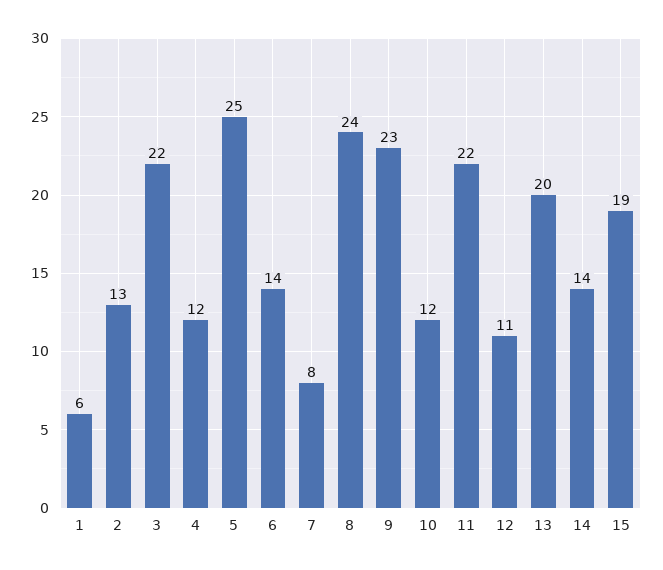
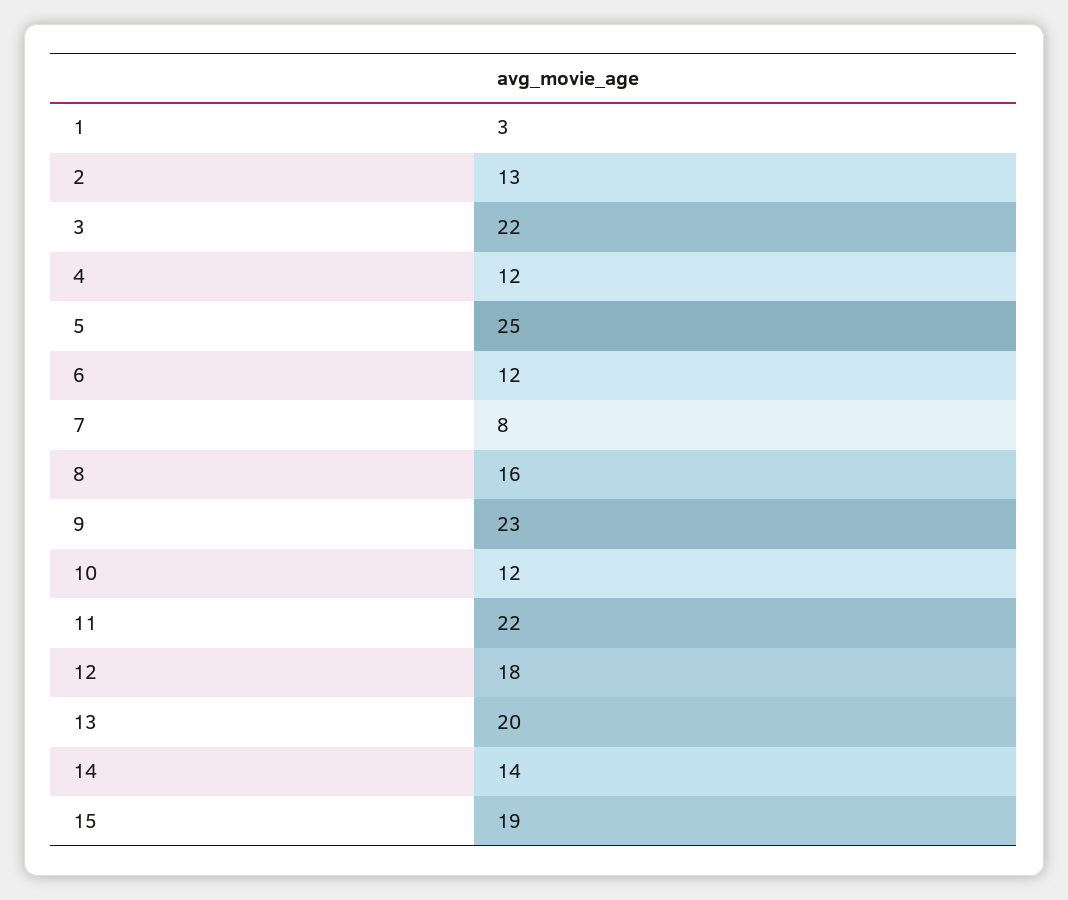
1: 6 -> 3
6: 14 -> 12
8: 24 -> 16
12: 11 -> 18

